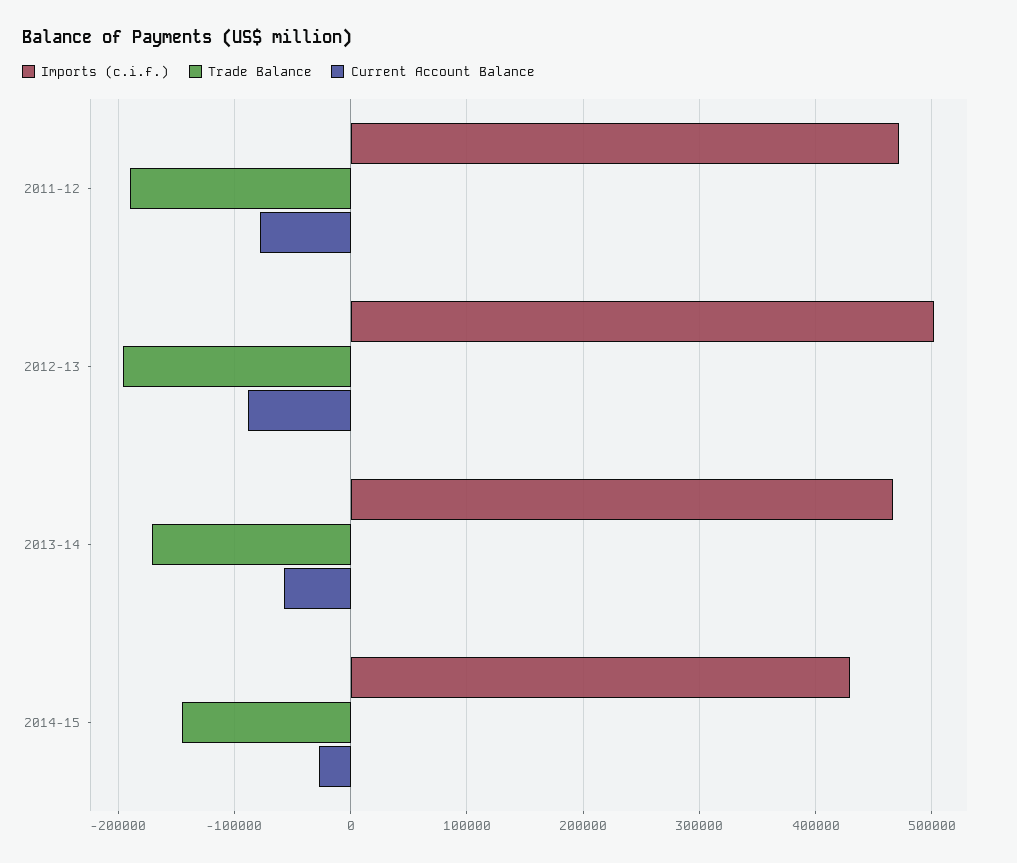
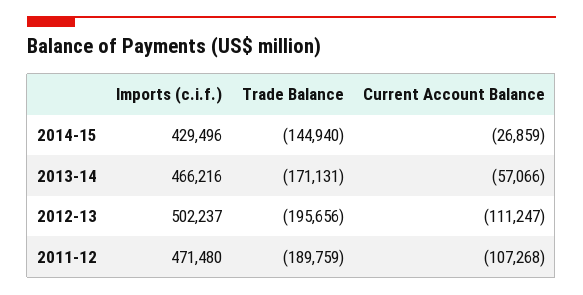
Current Account Balance, 2011-12: -80000 -> -107268
Current Account Balance, 2012-13: -90000 -> -111247

